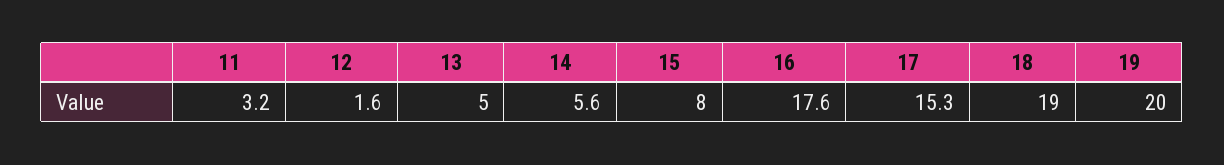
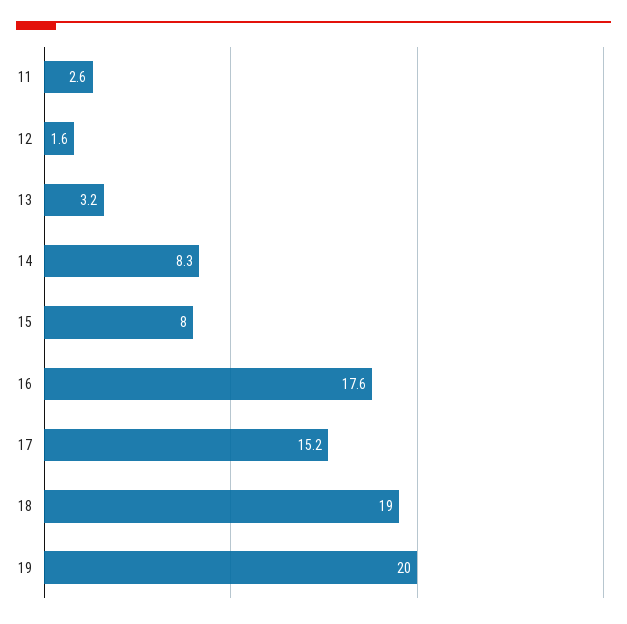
11: 3.2 -> 2.6
13: 5 -> 3.2
14: 5.6 -> 8.3
17: 15.3 -> 15.2

